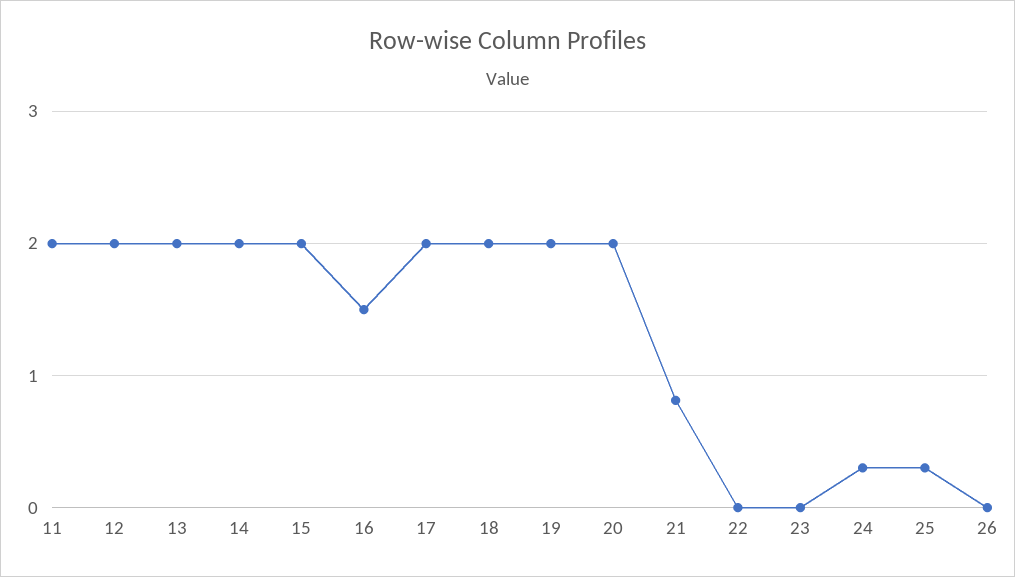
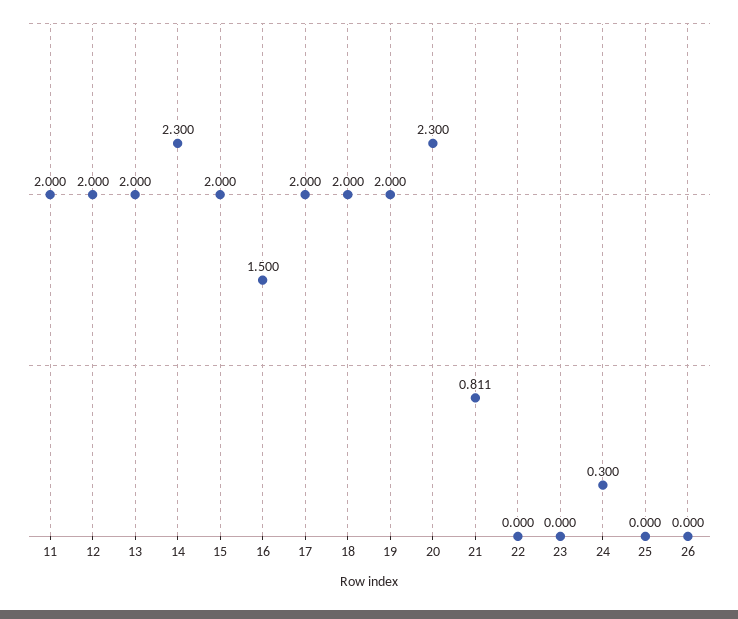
14: 2 -> 2.3
20: 2 -> 2.3
25: 0.3 -> 0

